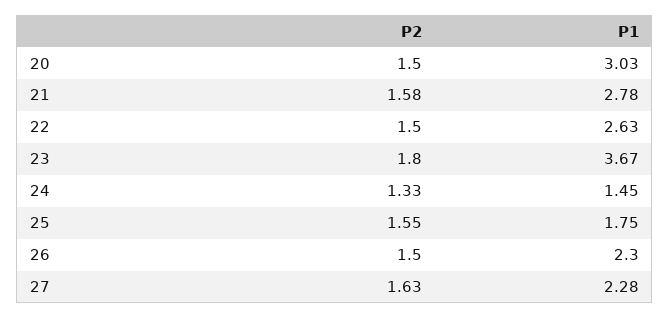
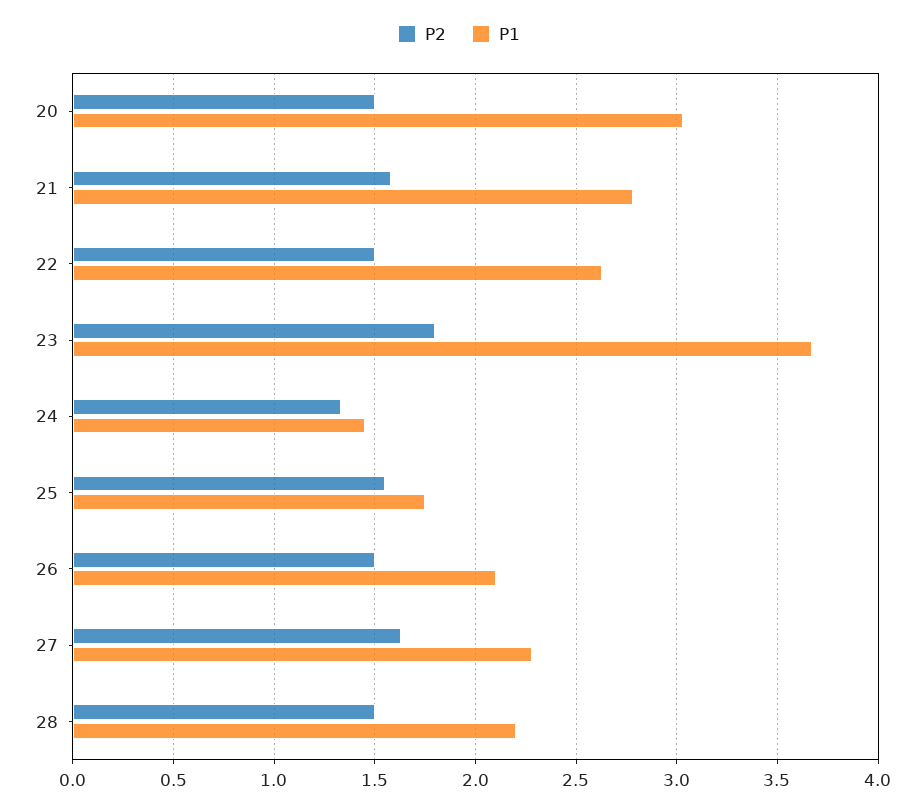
P1, 26: 2.3 -> 2.1
P2, 28: none -> 1.5
P1, 28: none -> 2.2

